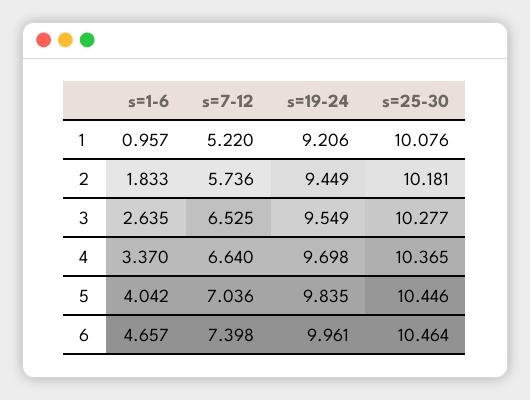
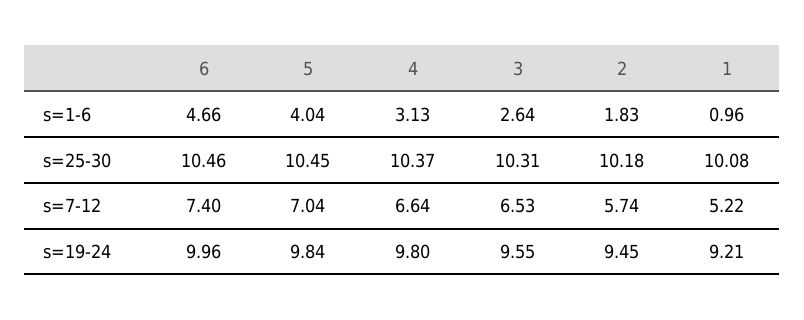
s=25-30, 3: 10.277 -> 10.31
s=1-6, 4: 3.37 -> 3.13
s=19-24, 4: 9.698 -> 9.8

